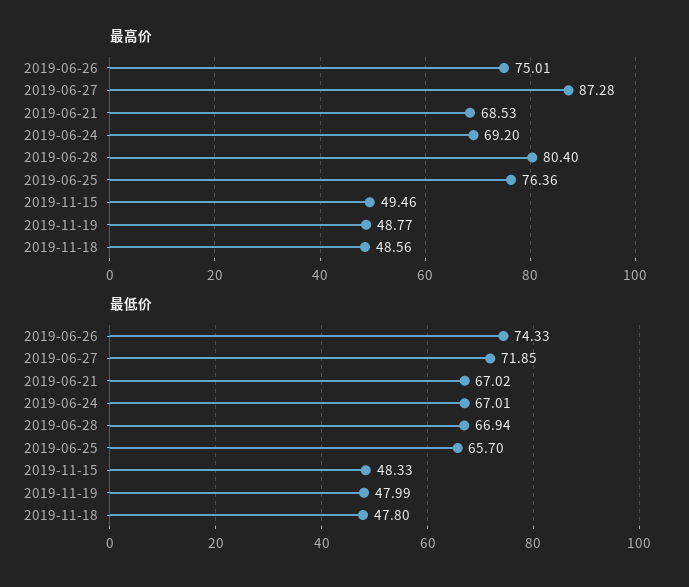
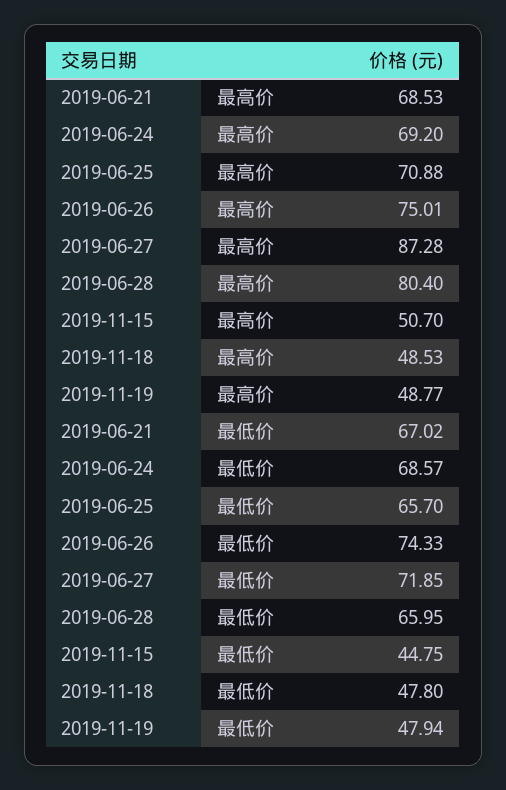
最高价, 2019-06-25: 76.36 -> 70.88
最高价, 2019-11-15: 49.46 -> 50.7
最高价, 2019-11-18: 48.56 -> 48.53
最低价, 2019-06-24: 67.01 -> 68.57
最低价, 2019-06-28: 66.94 -> 65.95
最低价, 2019-11-15: 48.33 -> 44.75
最低价, 2019-11-19: 47.99 -> 47.94

